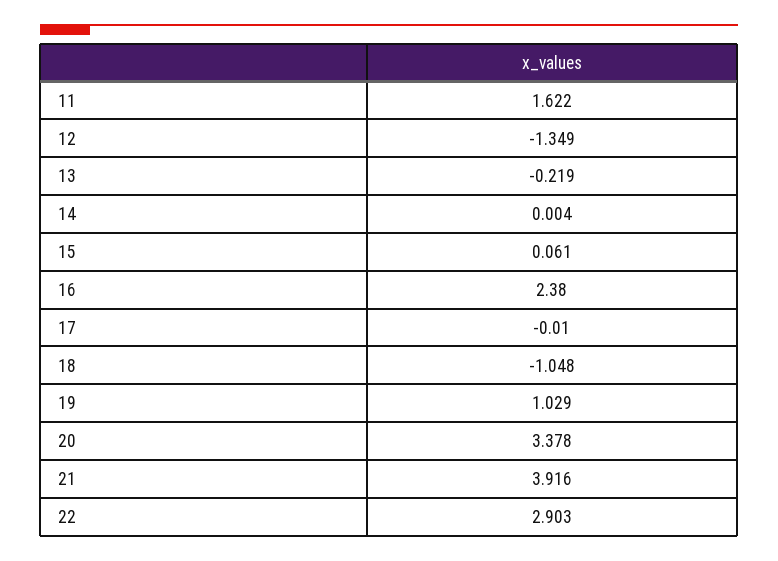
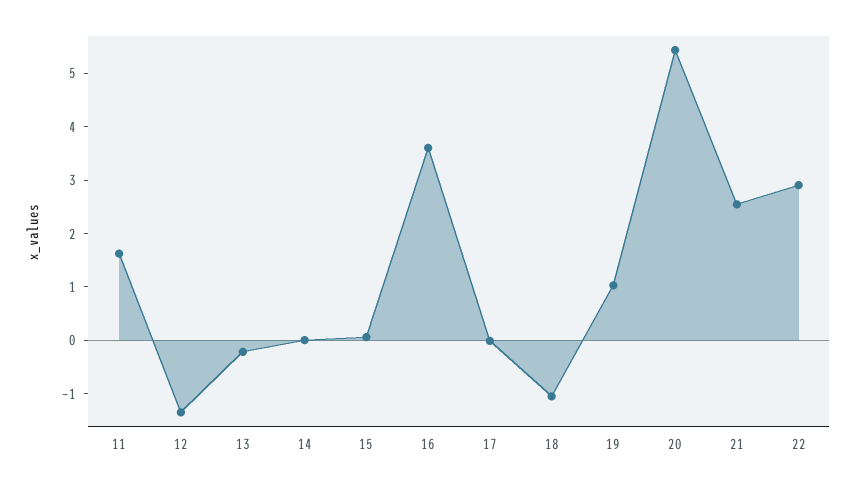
16: 2.38 -> 3.6
20: 3.378 -> 5.4
21: 3.916 -> 2.6

